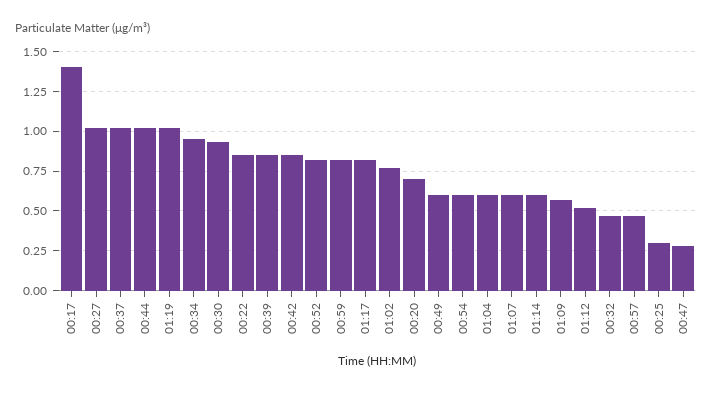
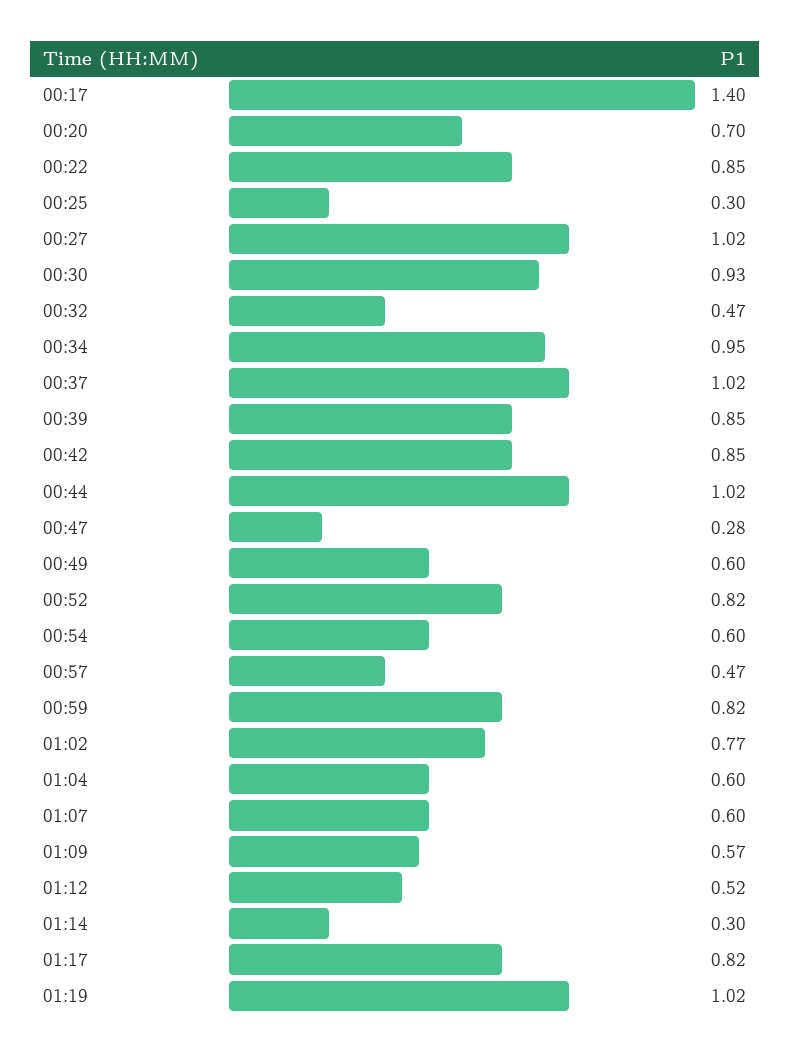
01:14: 0.6 -> 0.3

